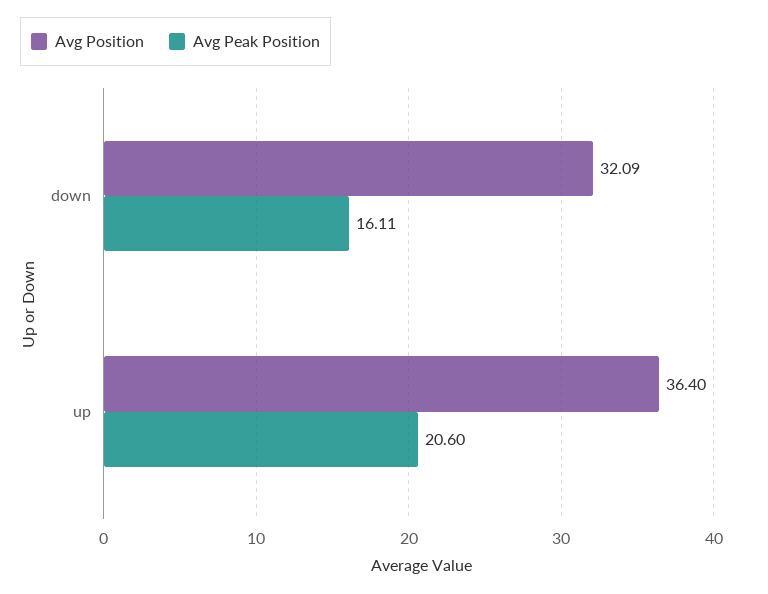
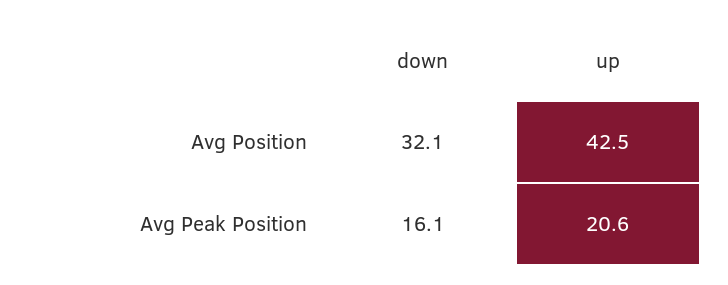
Avg Position, up: 36.4 -> 42.5

